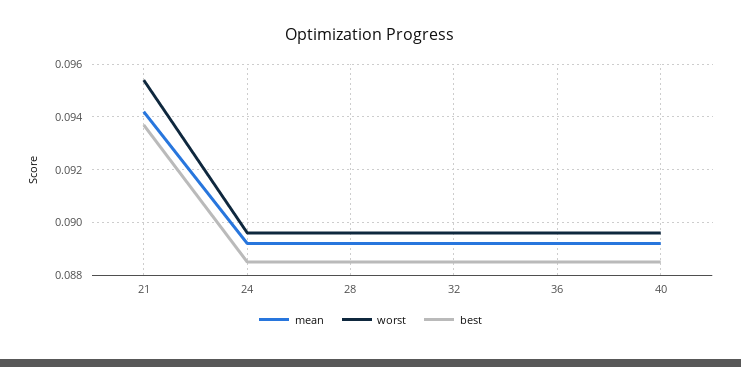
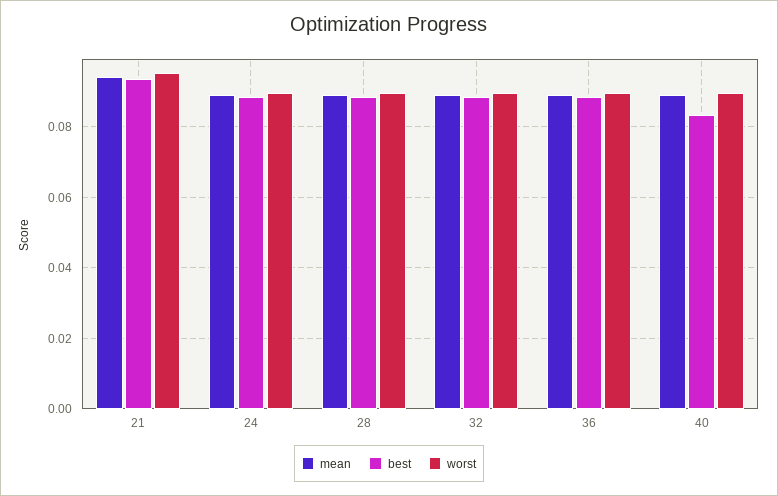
best, 40: 0.0885 -> 0.084

